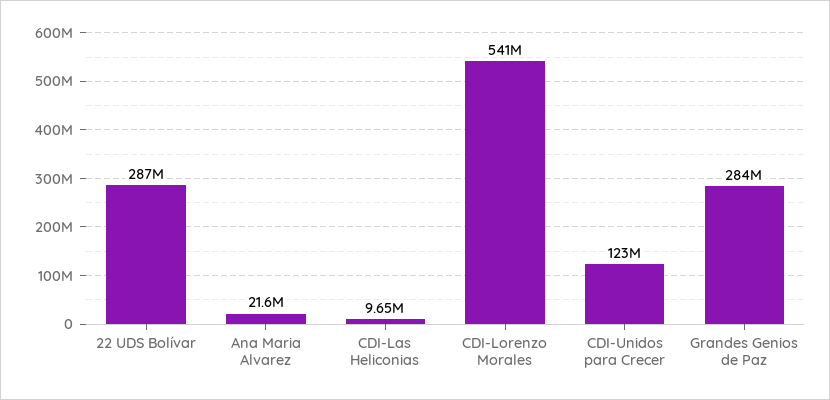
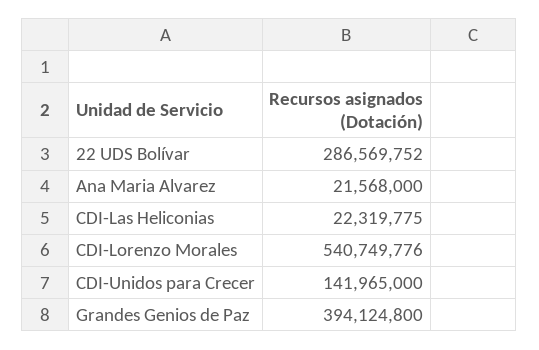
CDI-Las Heliconias: 9650000 -> 22319775
CDI-Unidos para Crecer: 123000000 -> 141965000
Grandes Genios de Paz: 284000000 -> 394124800

